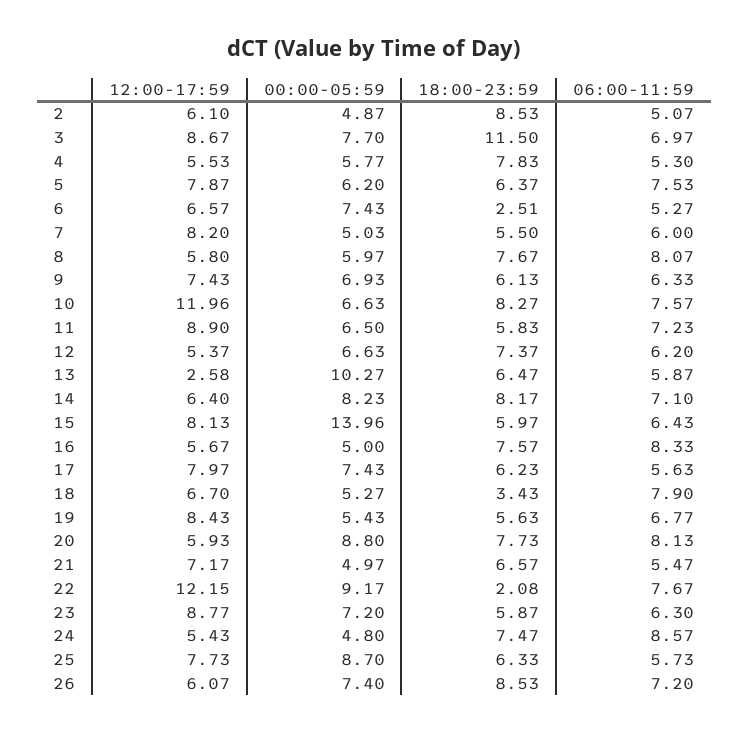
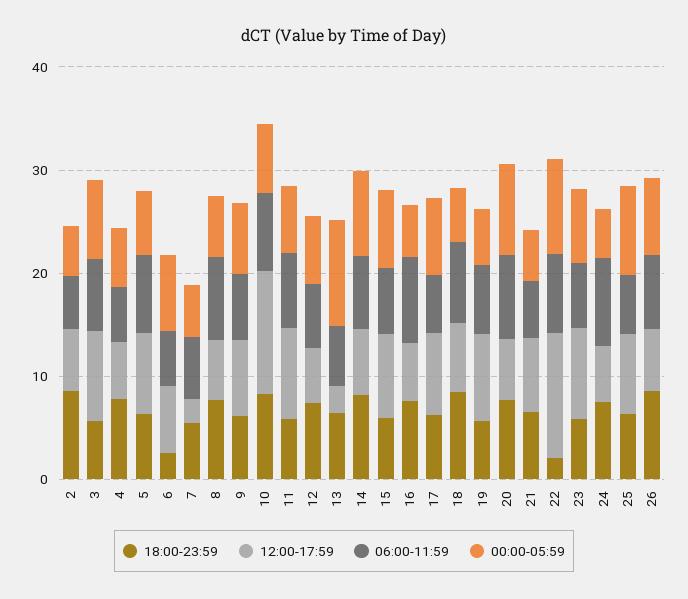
18:00-23:59, 3: 11.5 -> 6
12:00-17:59, 7: 8.2 -> 2
00:00-05:59, 15: 13.96 -> 8
18:00-23:59, 18: 3.43 -> 8

